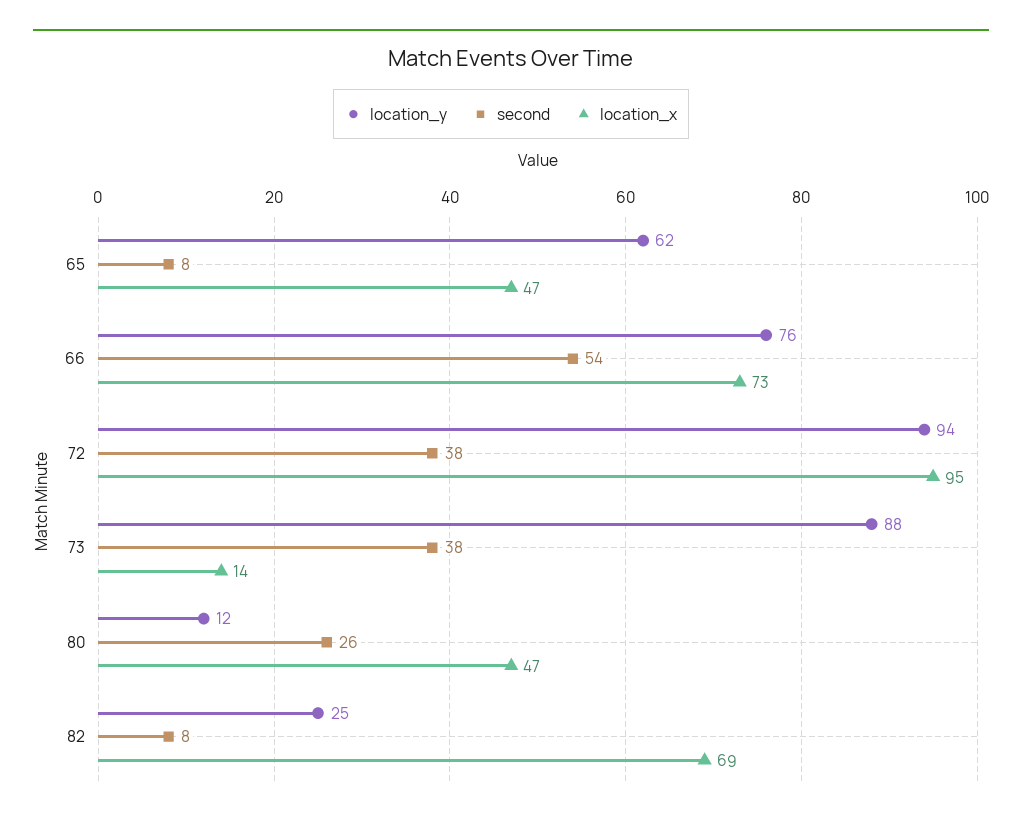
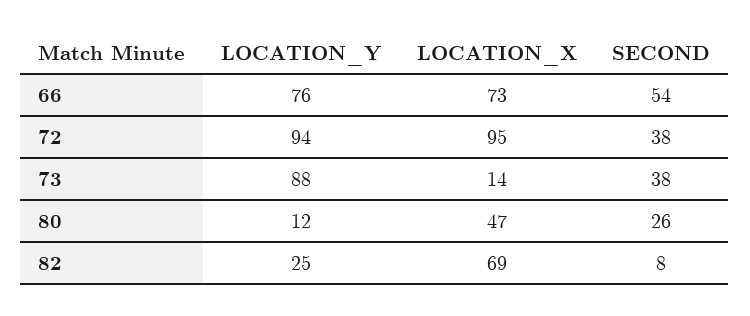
location_y, 65: 62 -> none
second, 65: 8 -> none
location_x, 65: 47 -> none

